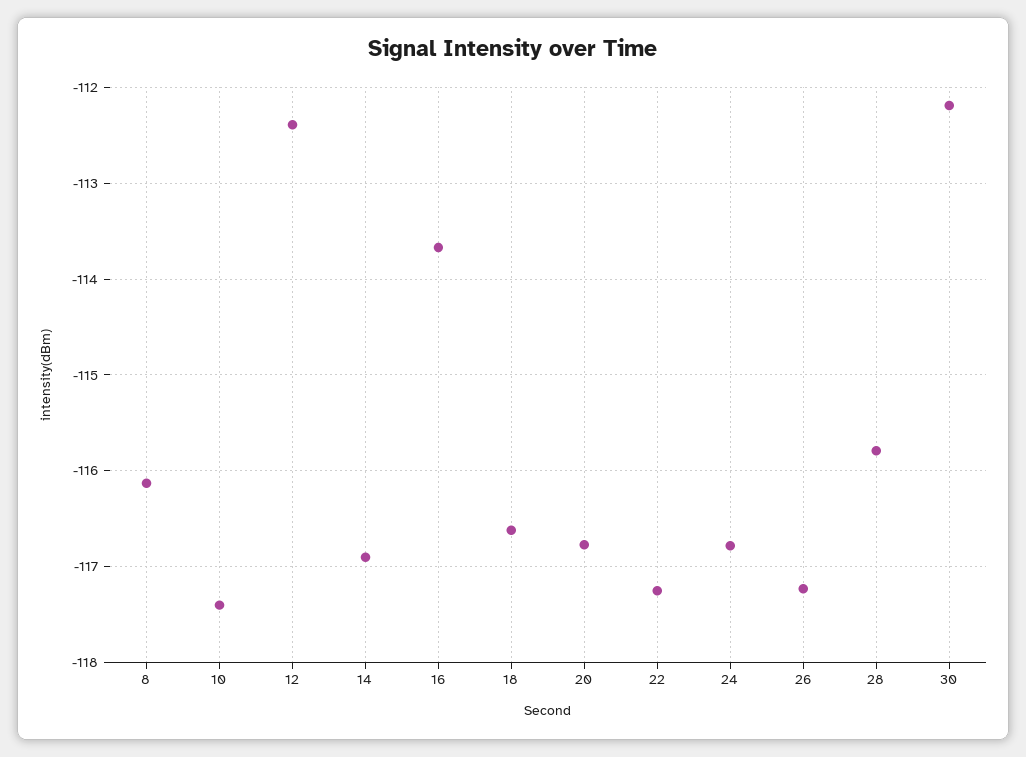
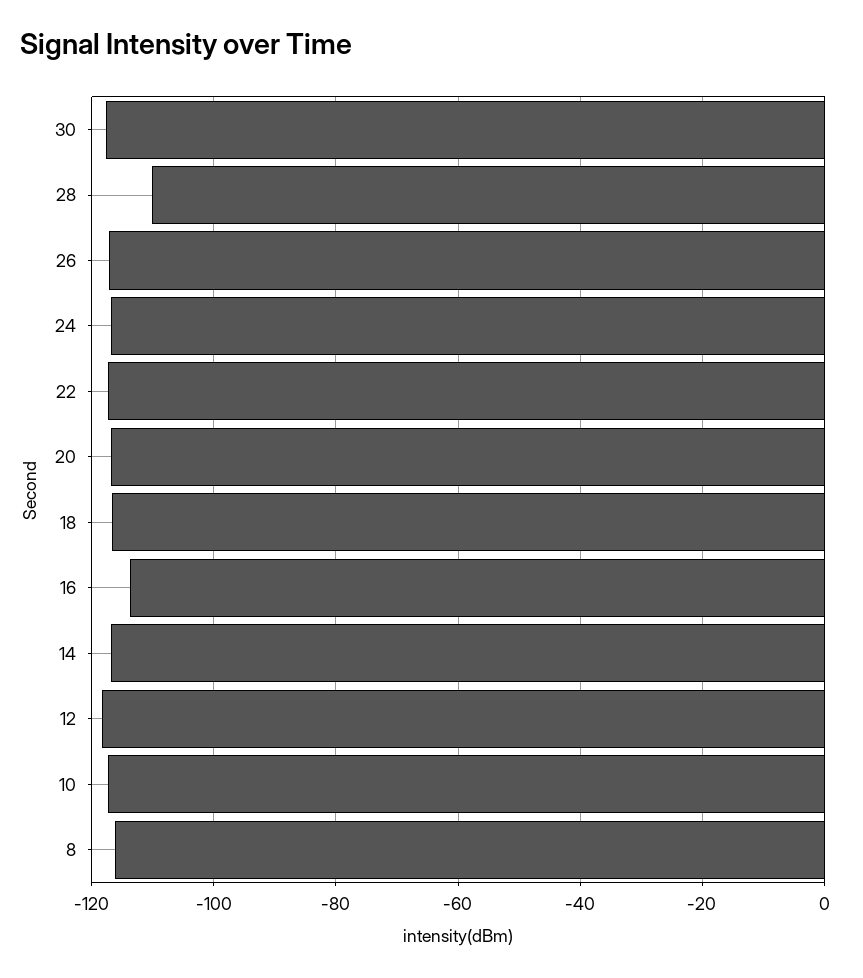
12: -112.4 -> -118
28: -115.8 -> -110
30: -112.2 -> -118

